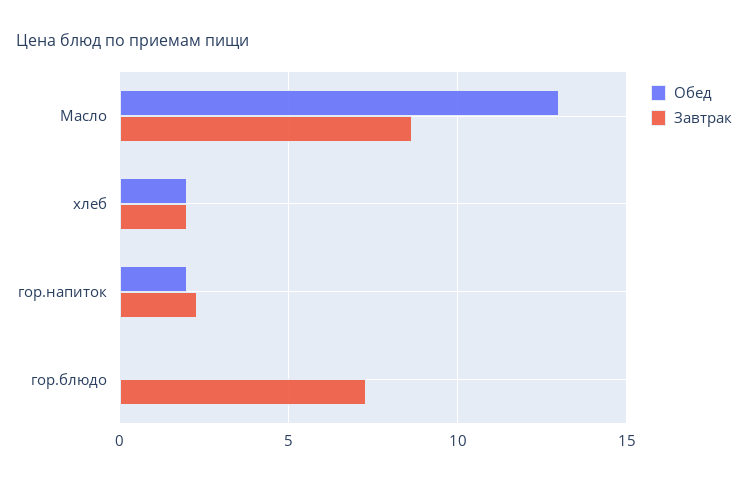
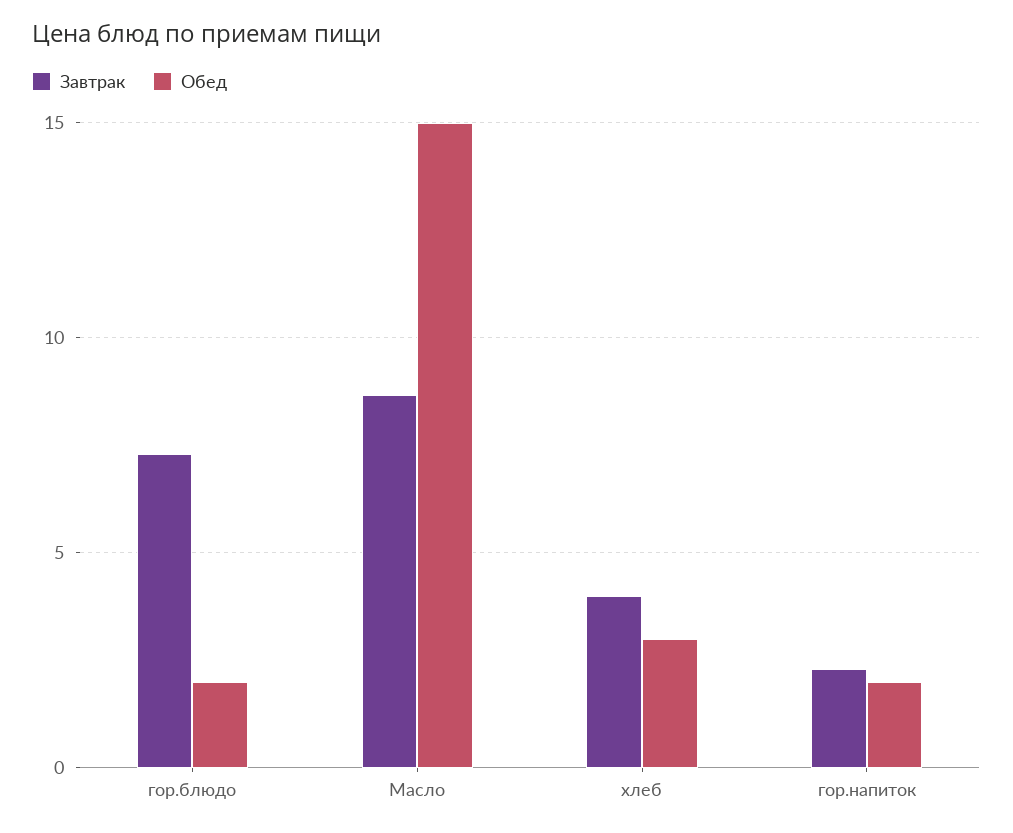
Обед, Масло: 13 -> 15
Обед, хлеб: 2 -> 3
Завтрак, хлеб: 2 -> 4
Обед, гор.блюдо: 0 -> 2

